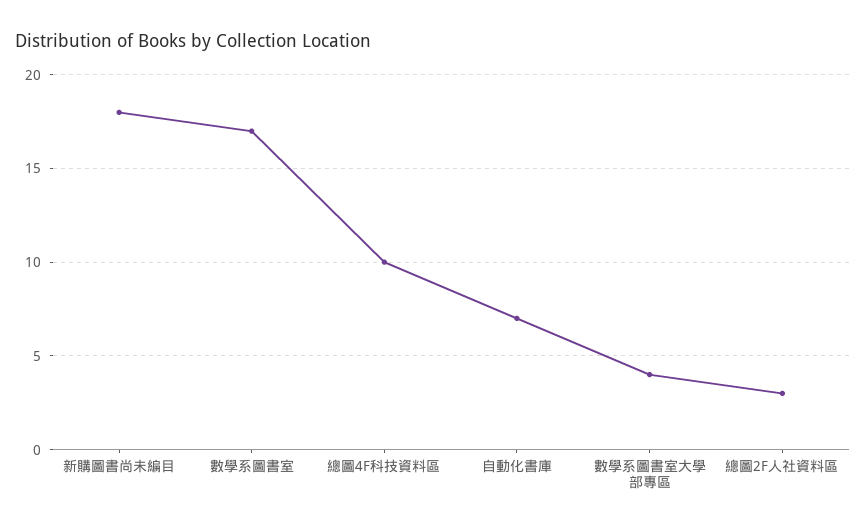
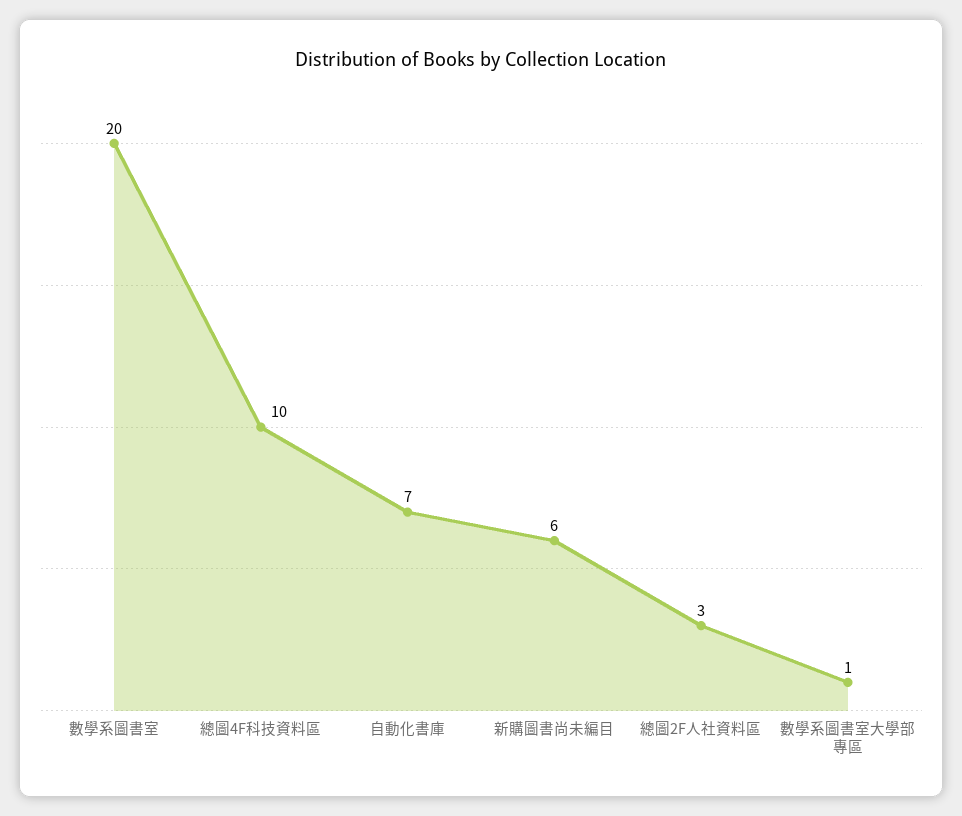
新購圖書尚未編目: 18 -> 6
數學系圖書室: 17 -> 20
數學系圖書室大學部專區: 4 -> 1

